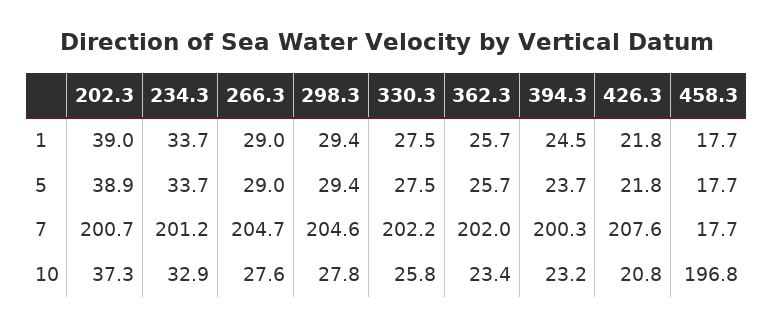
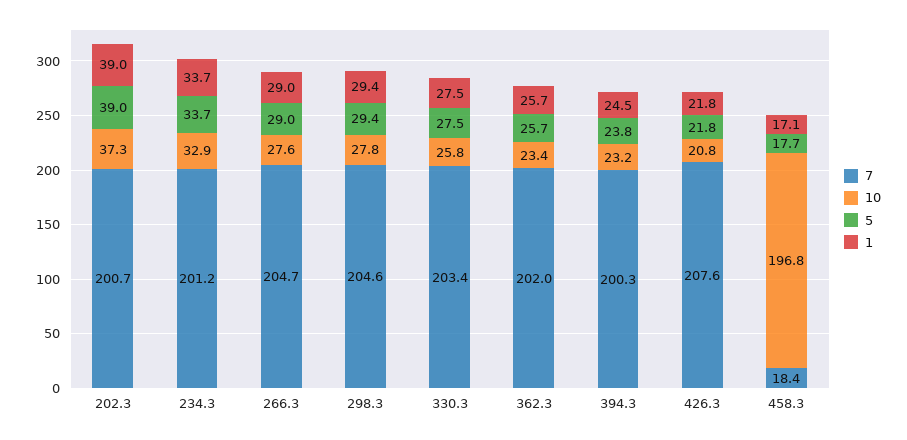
1, 458.3: 17.7 -> 17.1
5, 202.3: 38.9 -> 39
5, 394.3: 23.7 -> 23.8
7, 330.3: 202.2 -> 203.4
7, 458.3: 17.7 -> 18.4

